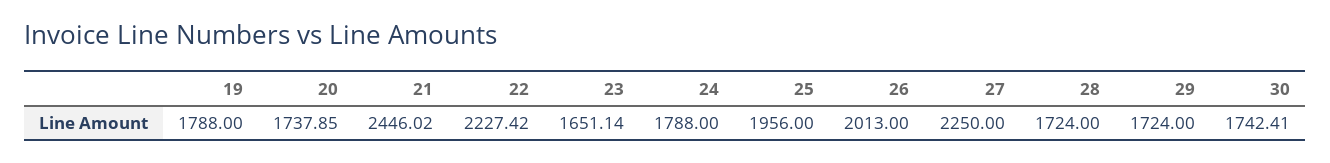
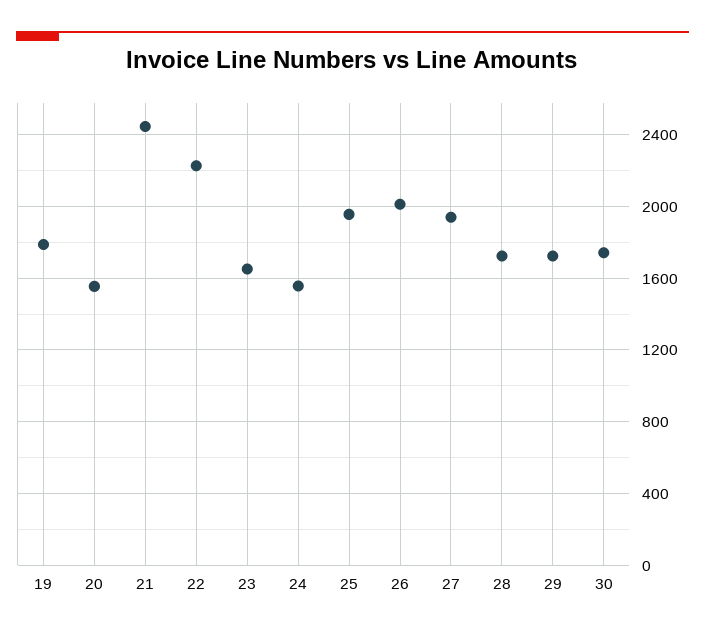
20: 1737.85 -> 1550
24: 1788 -> 1550
27: 2250 -> 1950

